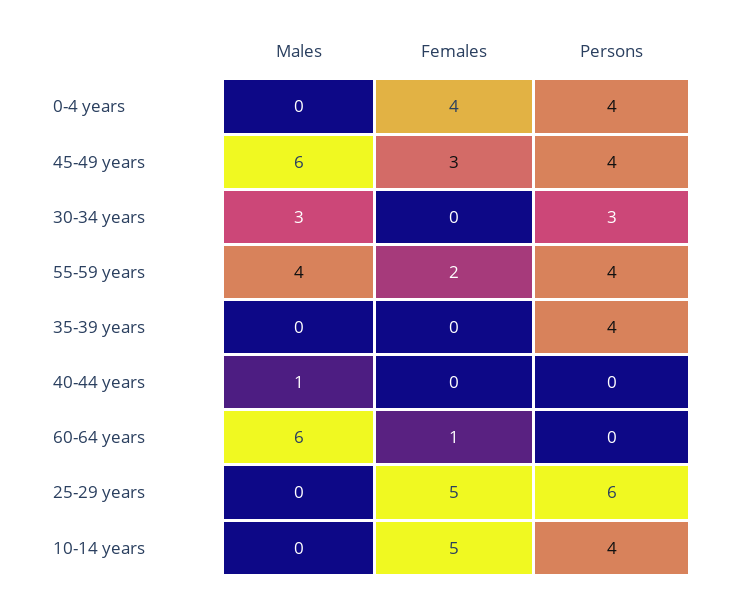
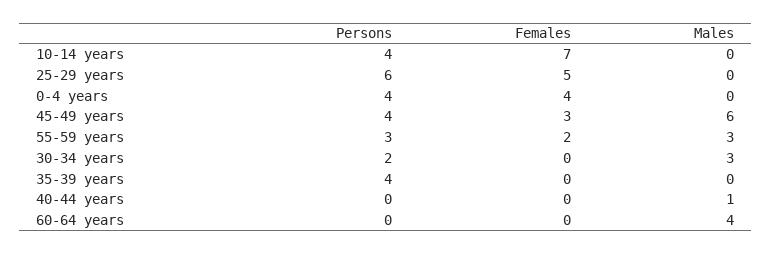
Persons, 30-34 years: 3 -> 2
Males, 55-59 years: 4 -> 3
Persons, 55-59 years: 4 -> 3
Males, 60-64 years: 6 -> 4
Females, 60-64 years: 1 -> 0
Females, 10-14 years: 5 -> 7

